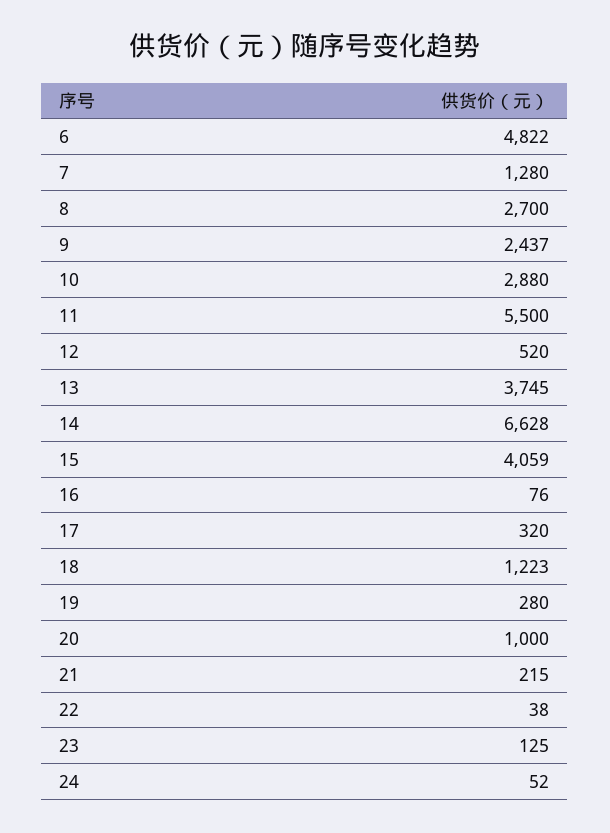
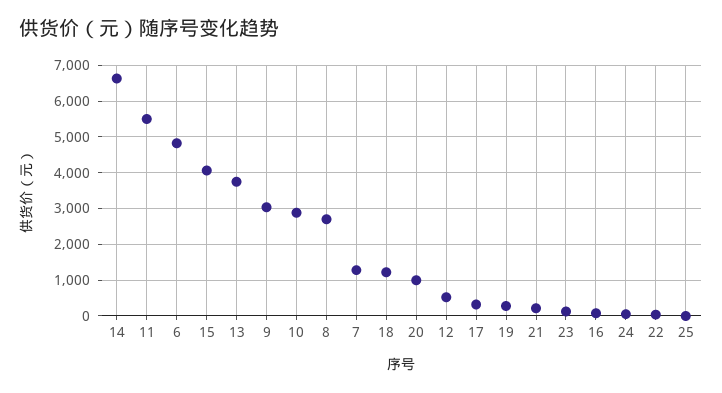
9: 2437 -> 3000
25: none -> 0

